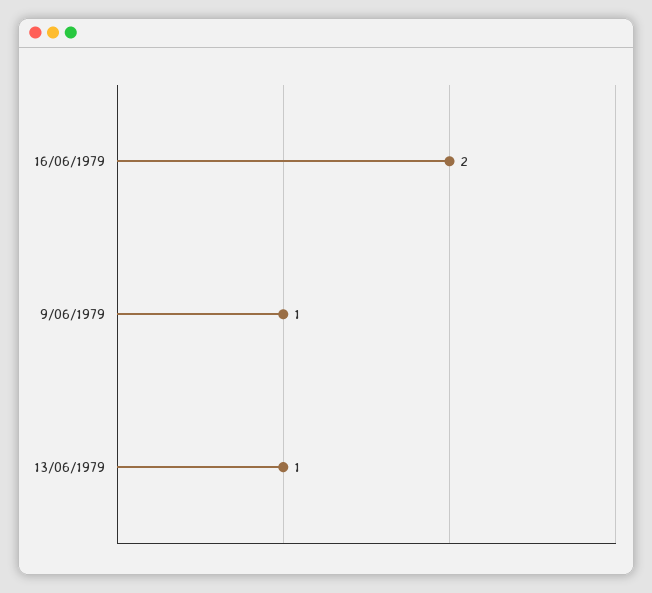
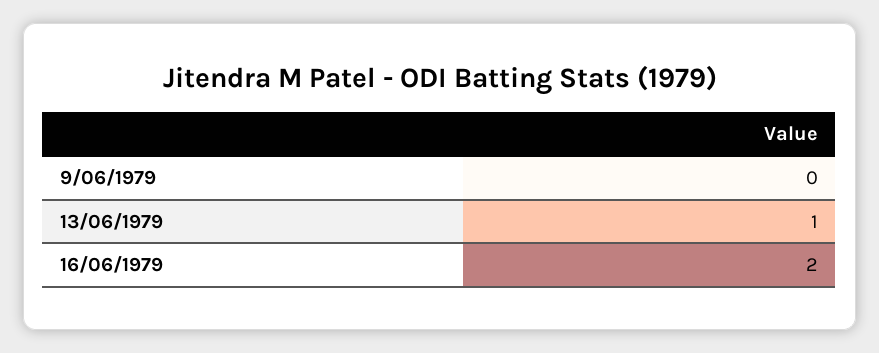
9/06/1979: 1 -> 0

